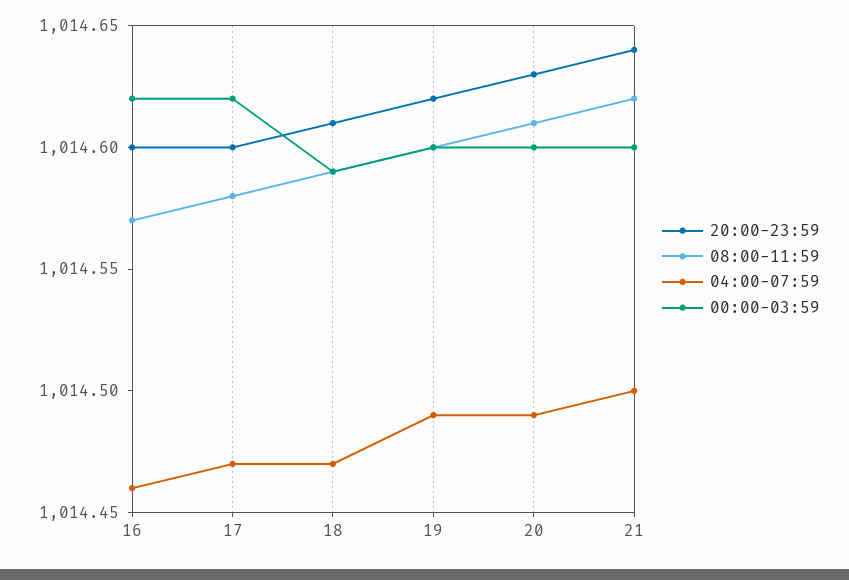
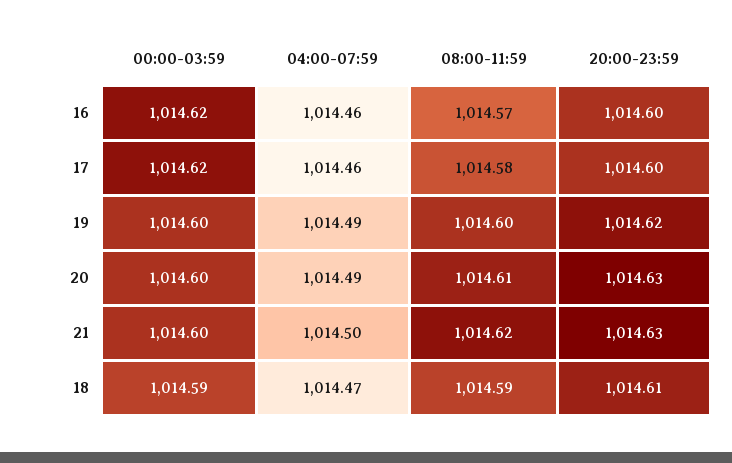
04:00-07:59, 17: 1014.47 -> 1014.46
20:00-23:59, 21: 1014.64 -> 1014.63

